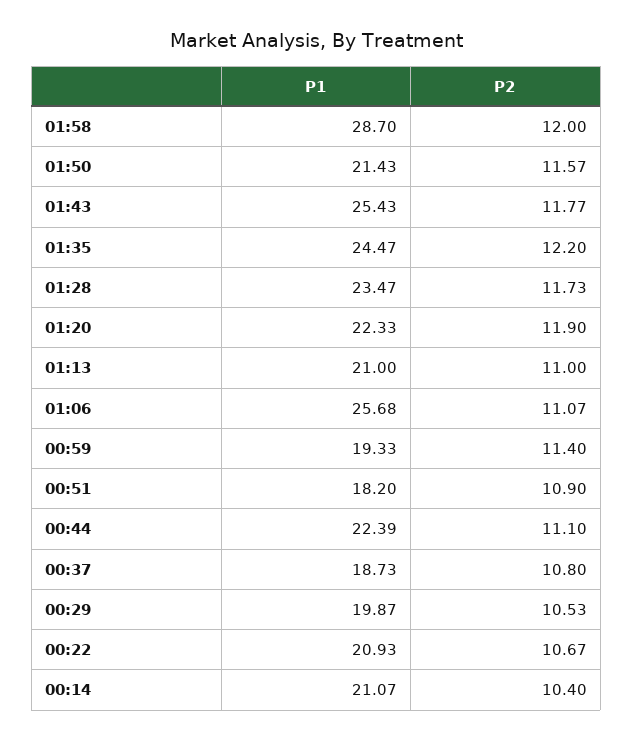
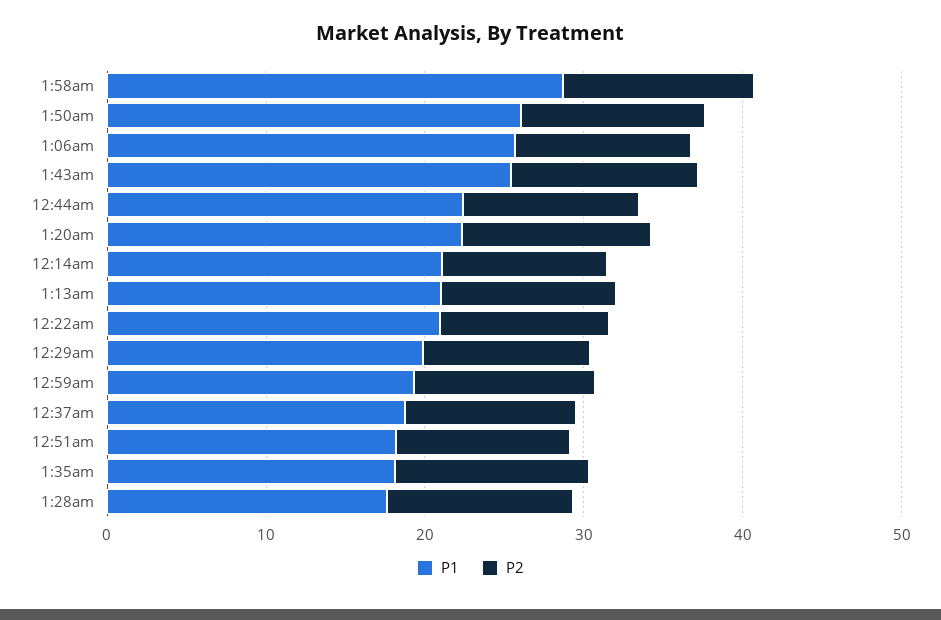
P1, 01:50: 21.43 -> 26
P1, 01:35: 24.47 -> 18
P1, 01:28: 23.47 -> 18

